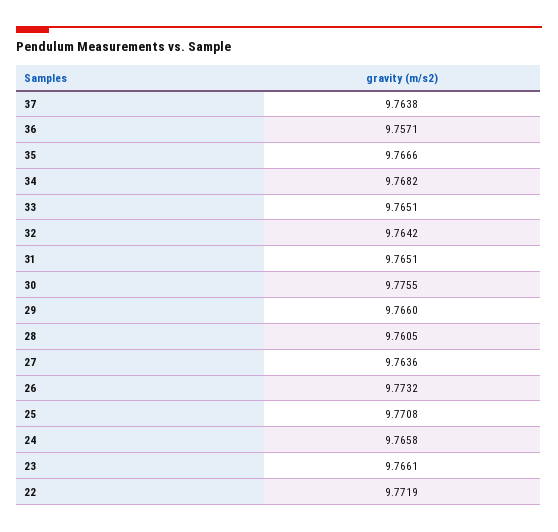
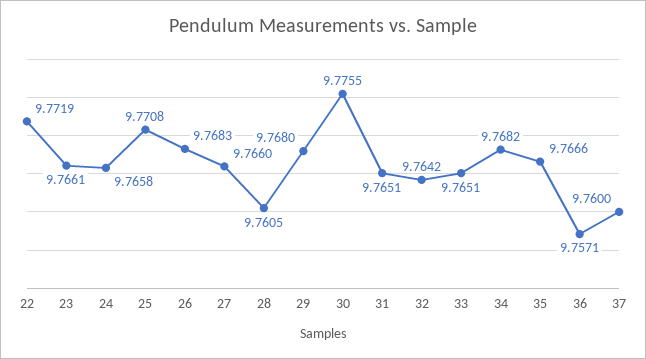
37: 9.7638 -> 9.76
29: 9.766 -> 9.768
27: 9.7636 -> 9.766
26: 9.7732 -> 9.7683

